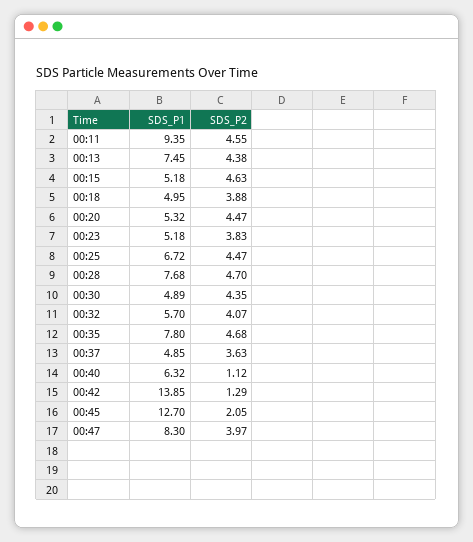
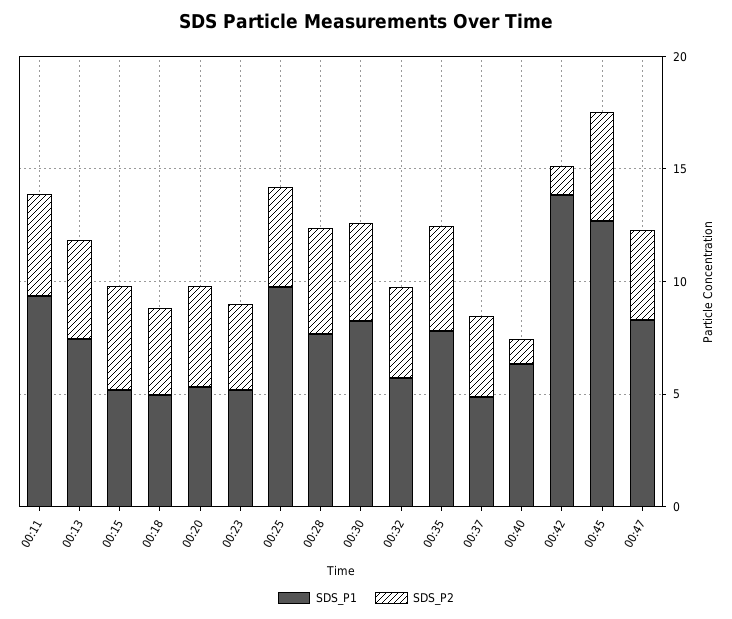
SDS_P1, 00:25: 6.72 -> 10
SDS_P1, 00:30: 4.89 -> 8
SDS_P2, 00:45: 2.05 -> 5

